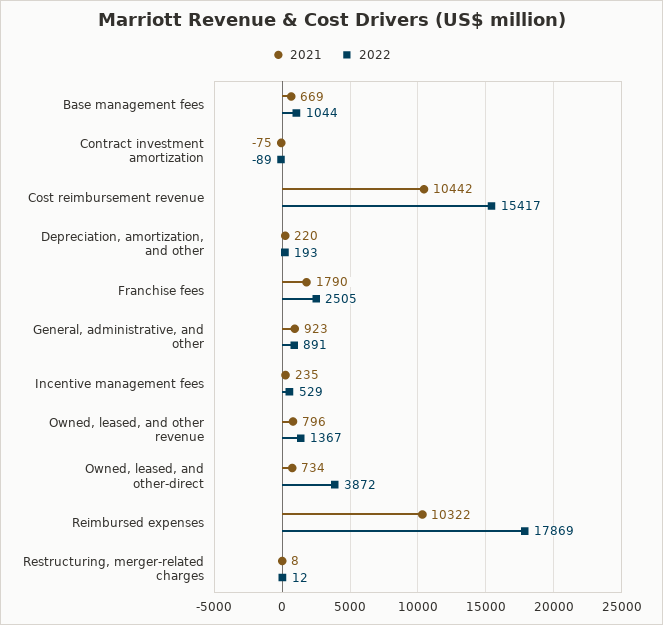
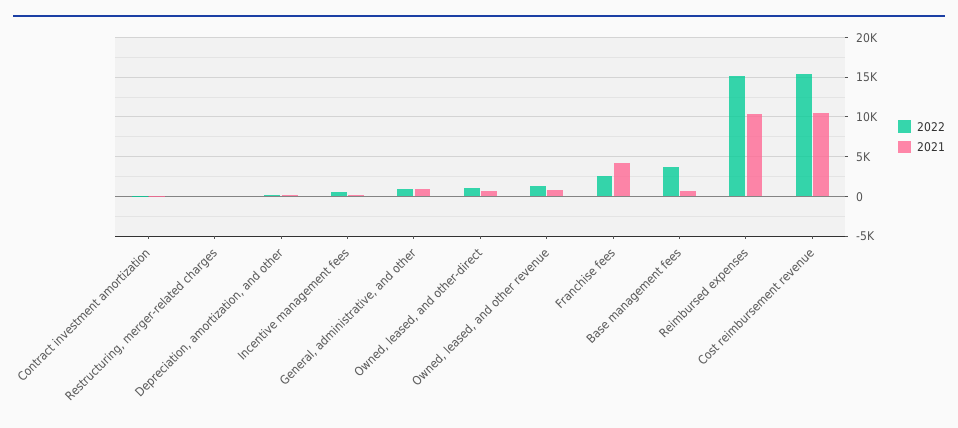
2022, Base management fees: 1044 -> 4000
2021, Franchise fees: 1790 -> 4000
2022, Owned, leased, and other-direct: 3872 -> 1000
2022, Reimbursed expenses: 17869 -> 15000

